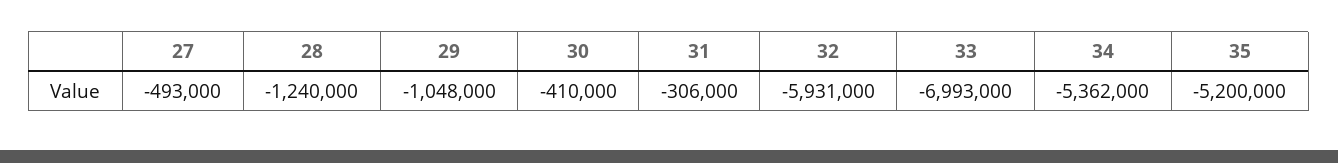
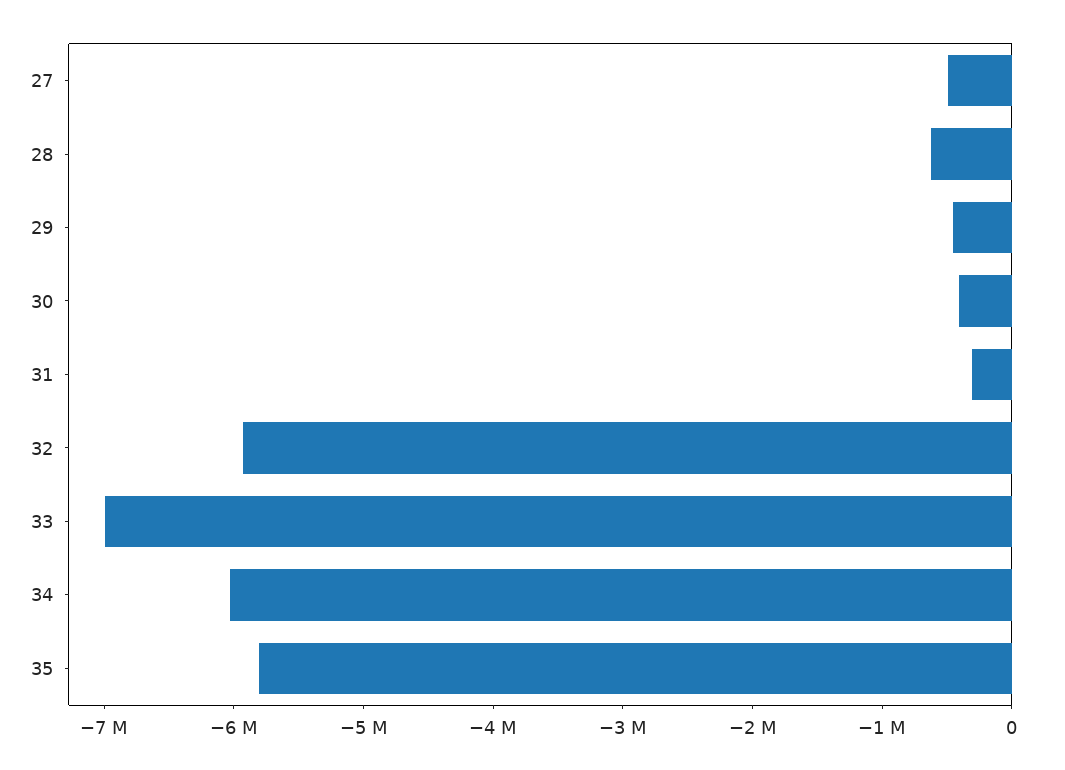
28: -1240000 -> -600000
29: -1048000 -> -400000
34: -5362000 -> -6000000
35: -5200000 -> -5800000

